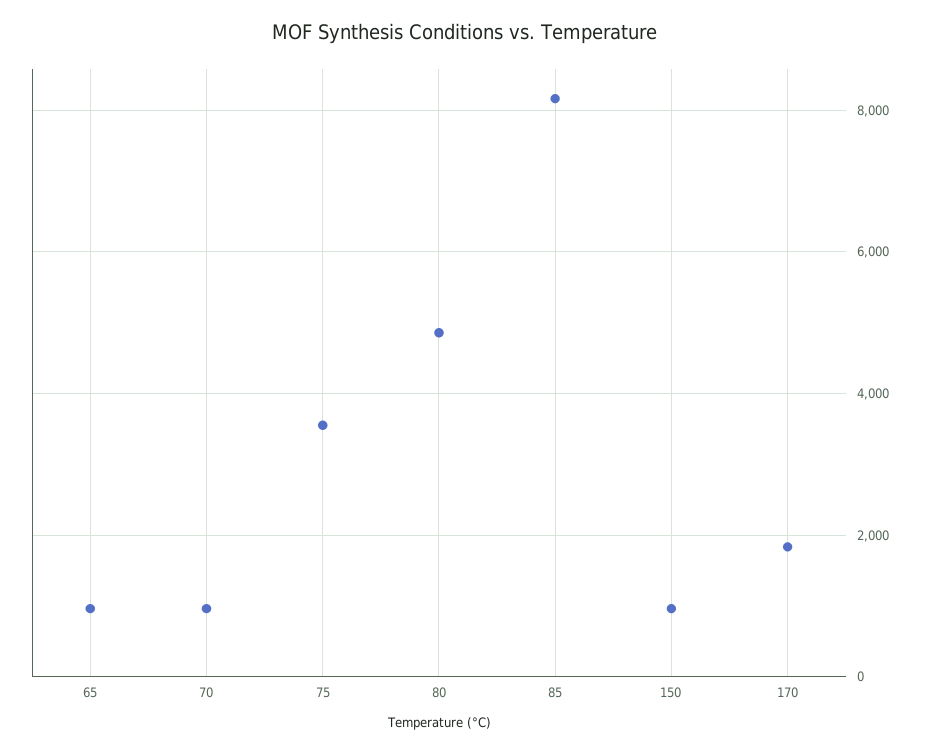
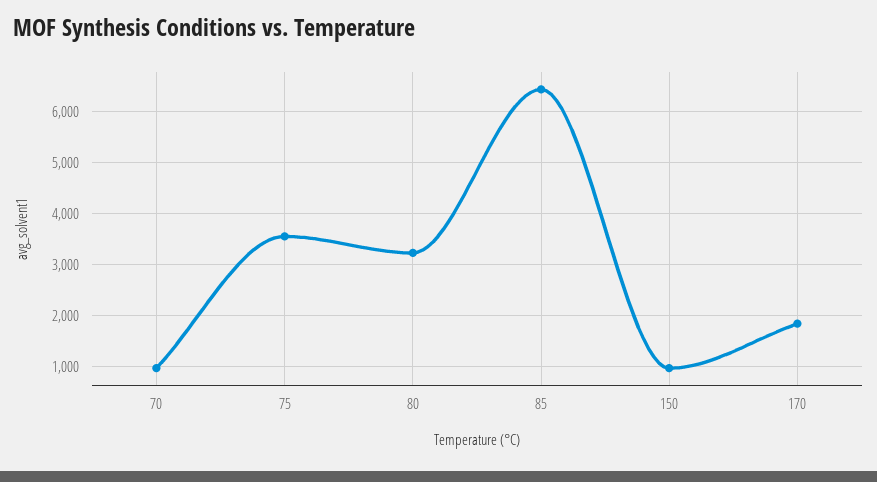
65: 1000 -> none
80: 4800 -> 3200
85: 8200 -> 6400

